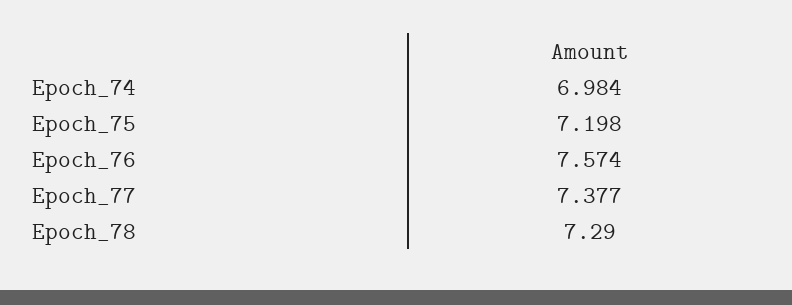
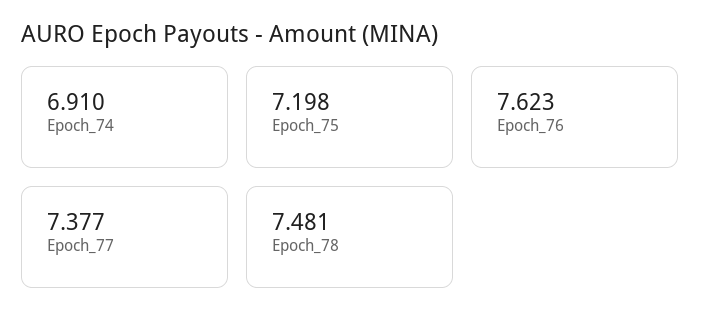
Epoch_74: 6.984 -> 6.91
Epoch_76: 7.574 -> 7.623
Epoch_78: 7.29 -> 7.481

